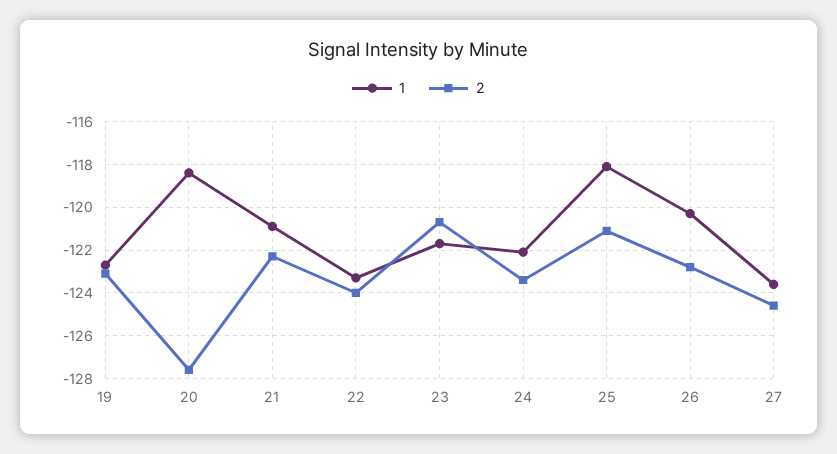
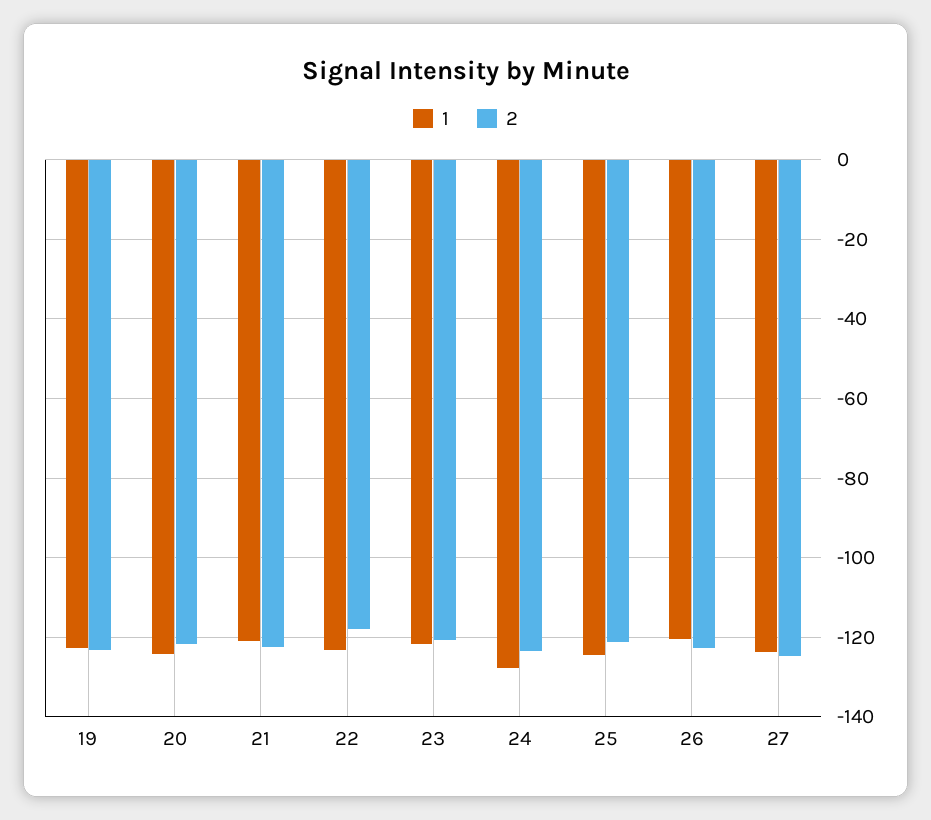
1, 20: -118.5 -> -124
2, 20: -127.5 -> -122
2, 22: -124 -> -118
1, 24: -122 -> -128
1, 25: -118 -> -124

